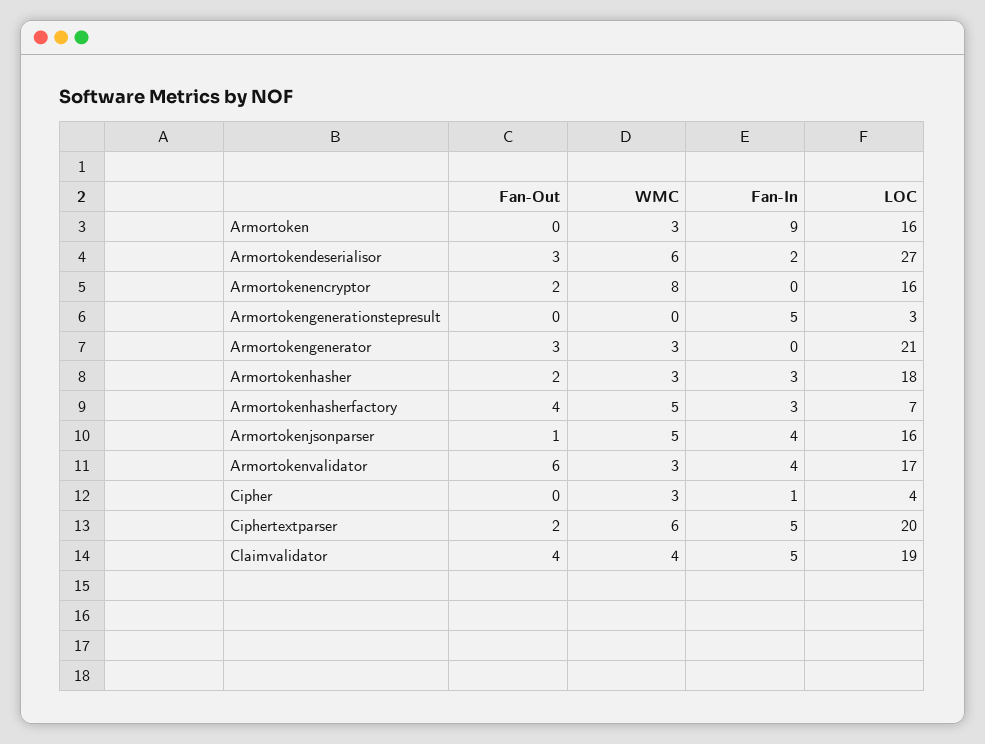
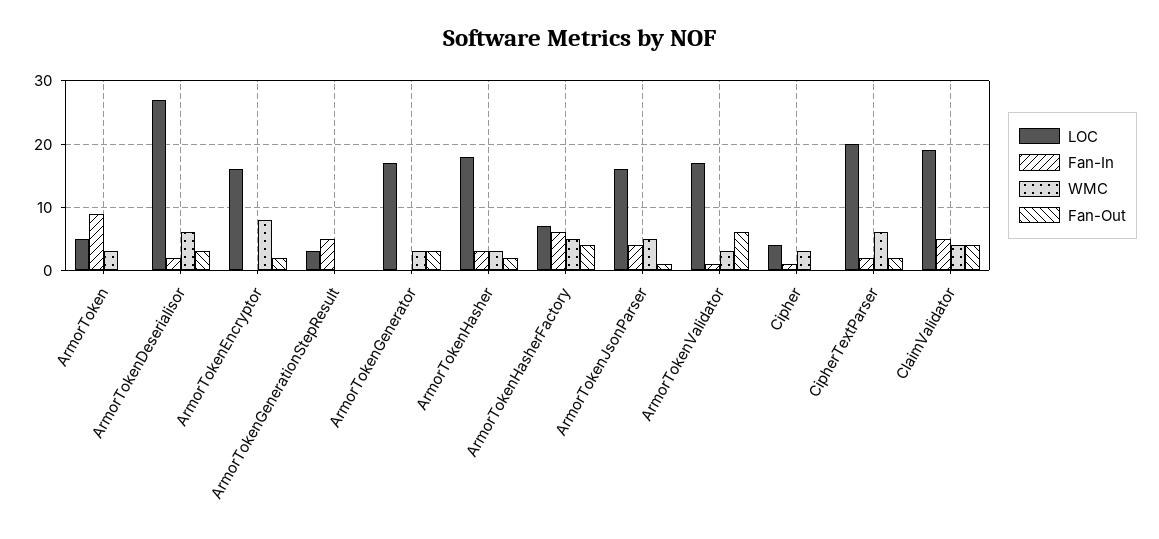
LOC, Armortoken: 16 -> 5
LOC, Armortokengenerator: 21 -> 17
Fan-In, Armortokenhasherfactory: 3 -> 6
Fan-In, Armortokenvalidator: 4 -> 1
Fan-In, Ciphertextparser: 5 -> 2

